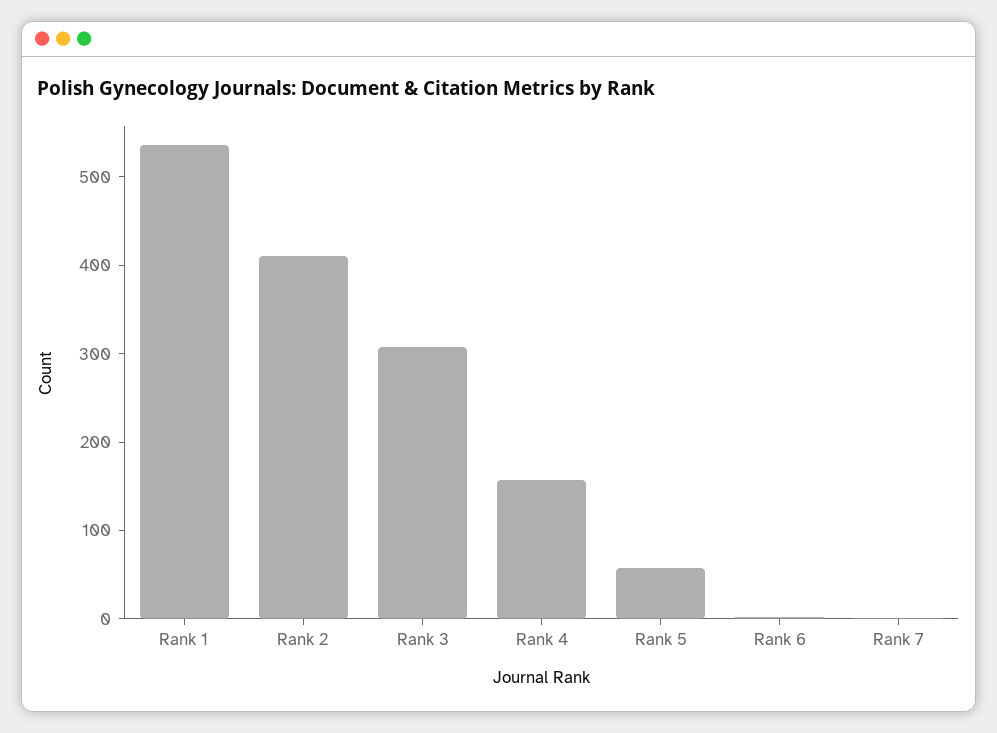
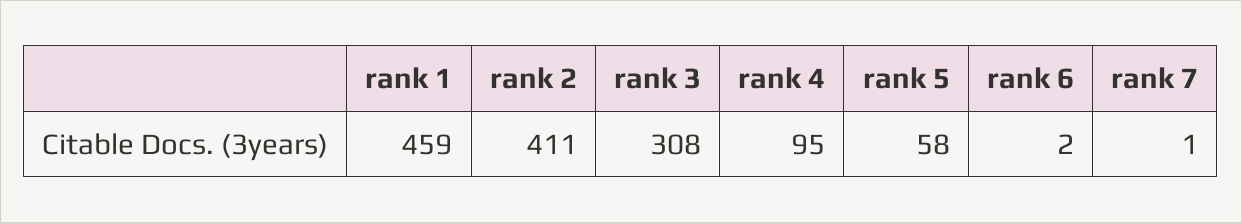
Rank 1: 540 -> 459
Rank 4: 160 -> 95

